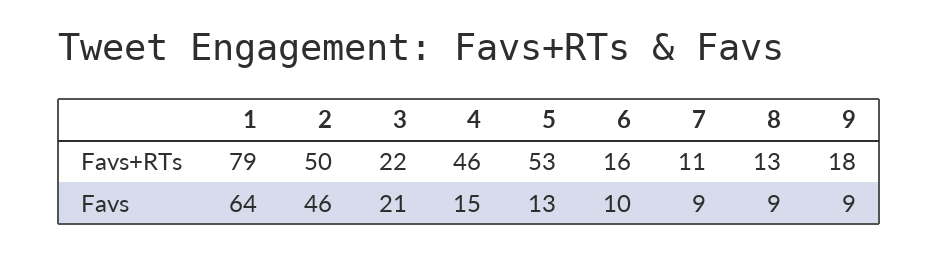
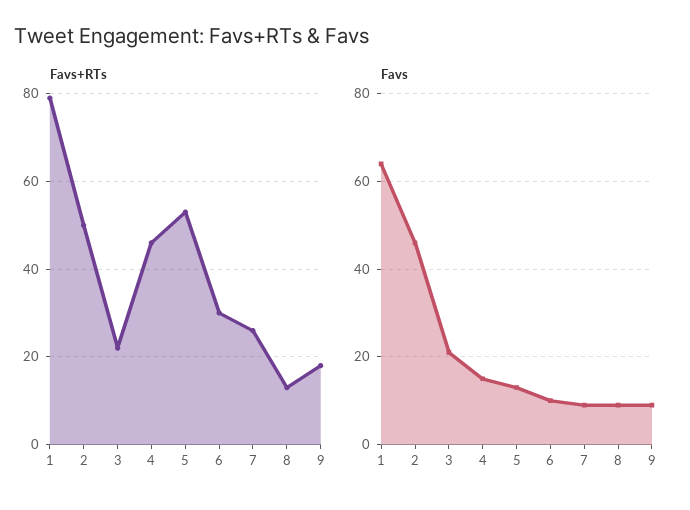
Favs+RTs, 6: 16 -> 30
Favs+RTs, 7: 11 -> 25

